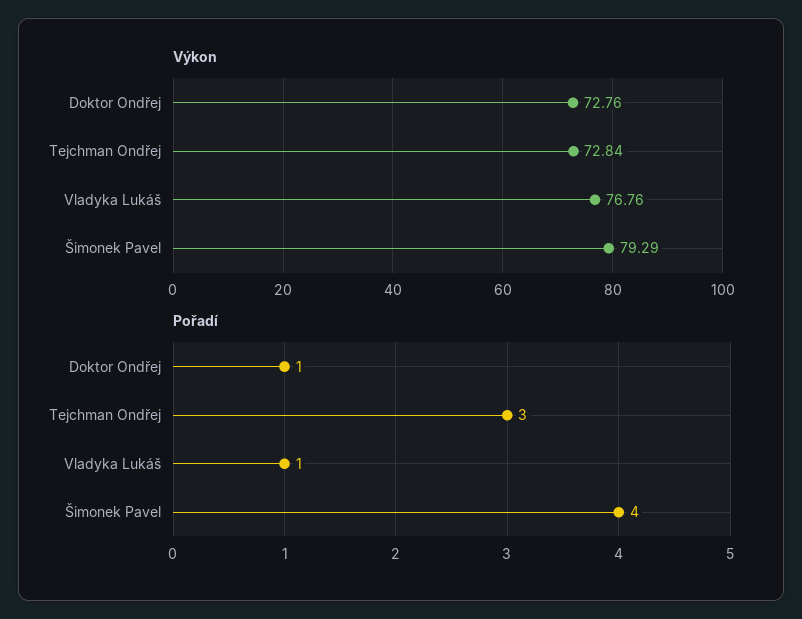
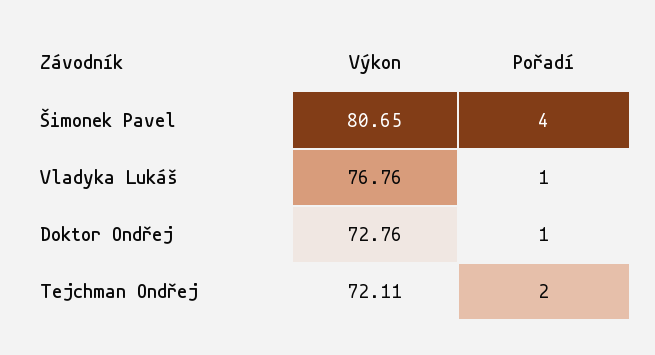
Výkon, Tejchman Ondřej: 72.84 -> 72.11
Výkon, Šimonek Pavel: 79.29 -> 80.65
Pořadí, Tejchman Ondřej: 3 -> 2

